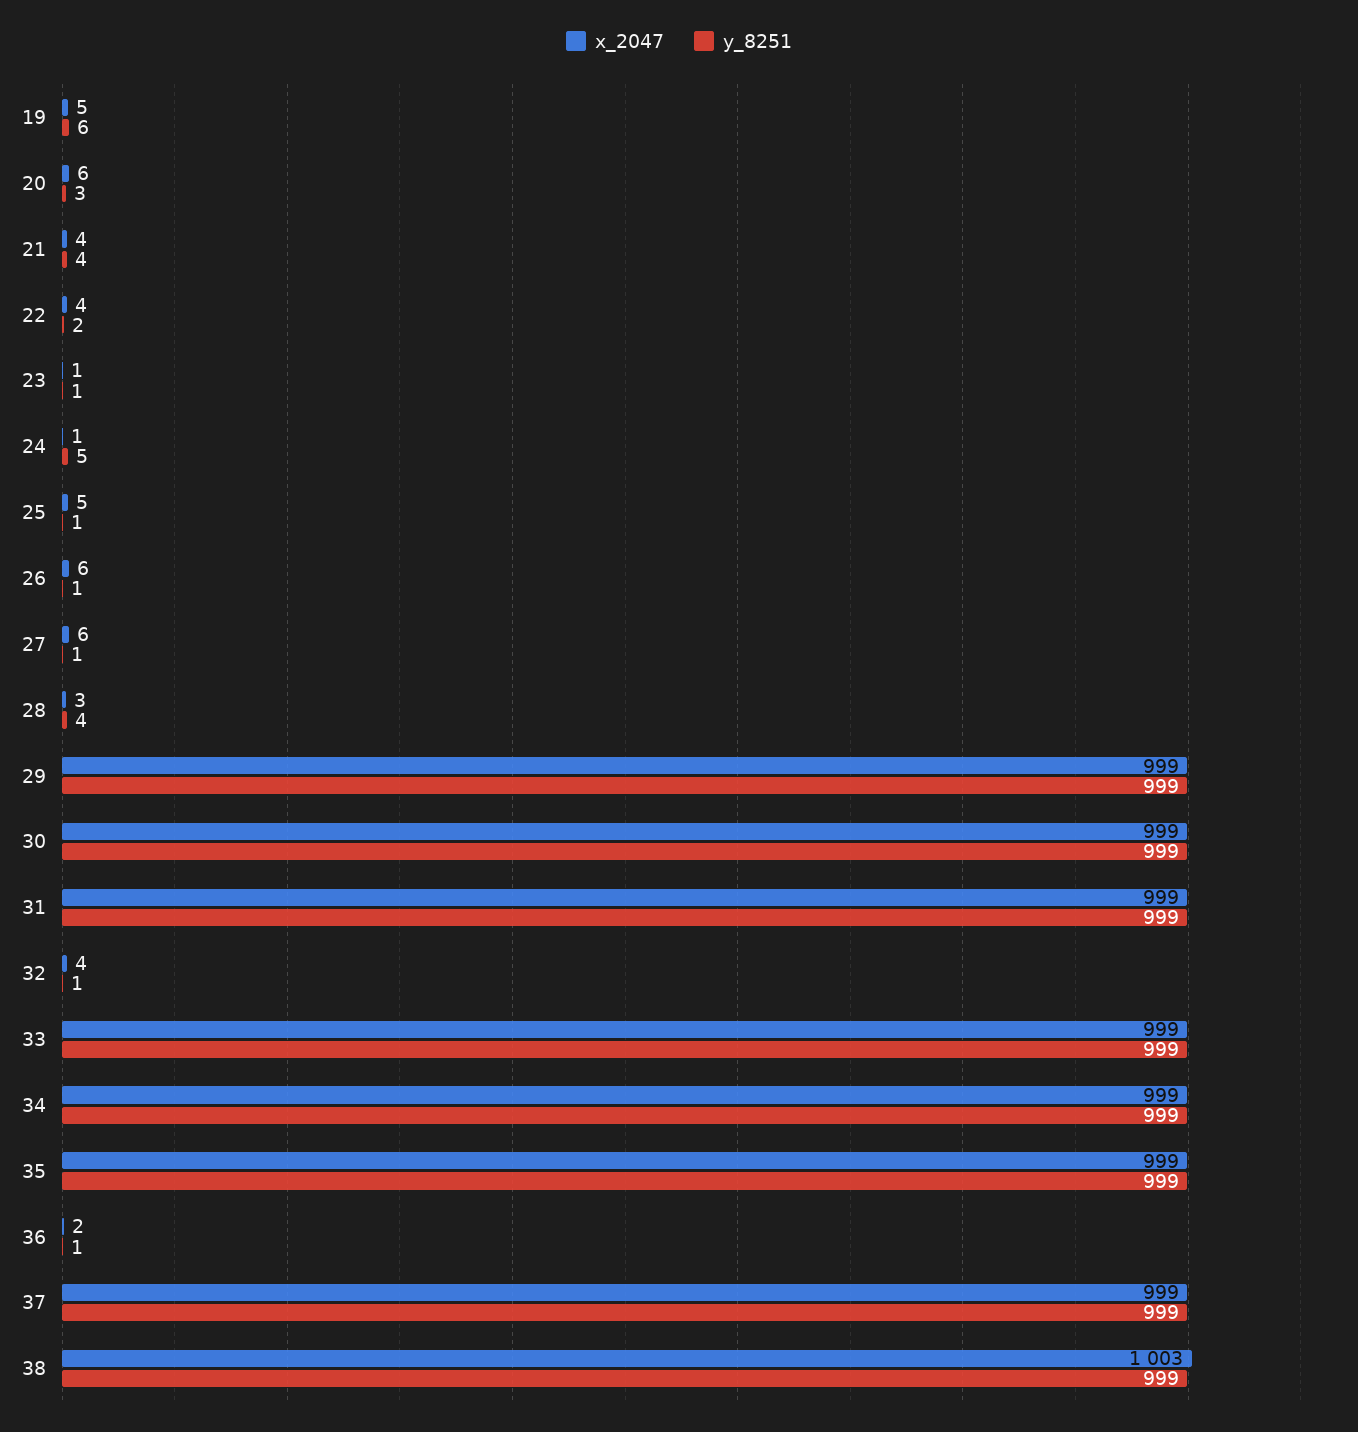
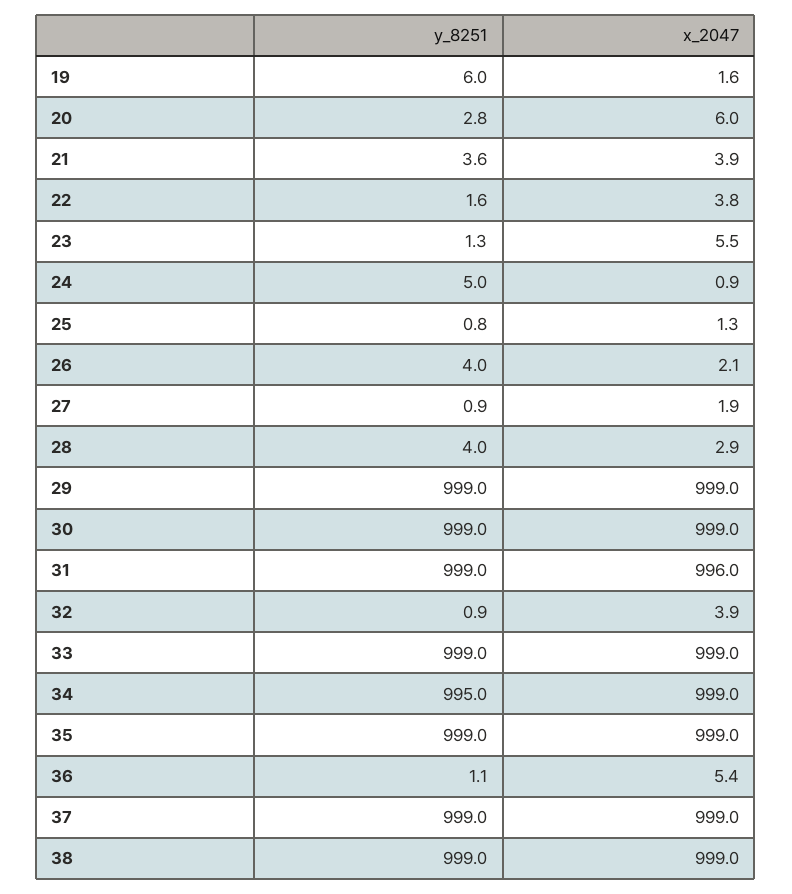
x_2047, 19: 5 -> 1.6
x_2047, 23: 1 -> 5.5
x_2047, 25: 5 -> 1.3
x_2047, 26: 6 -> 2.1
y_8251, 26: 1 -> 4
x_2047, 27: 6 -> 1.9
x_2047, 31: 999 -> 996
y_8251, 34: 999 -> 995
x_2047, 36: 2 -> 5.4
x_2047, 38: 1003 -> 999

